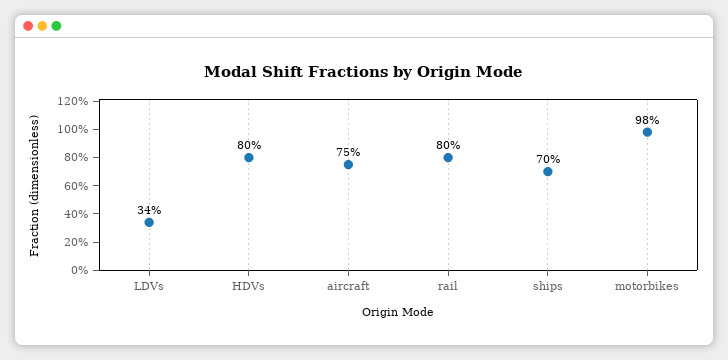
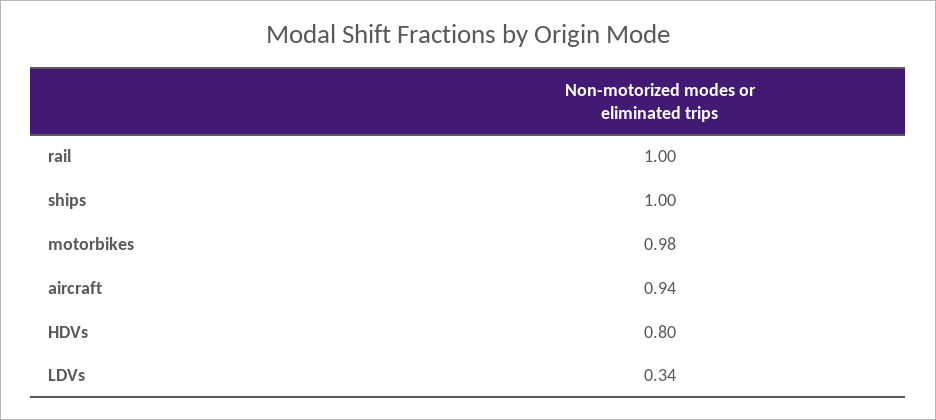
aircraft: 0.75 -> 0.94
rail: 0.8 -> 1
ships: 0.7 -> 1

